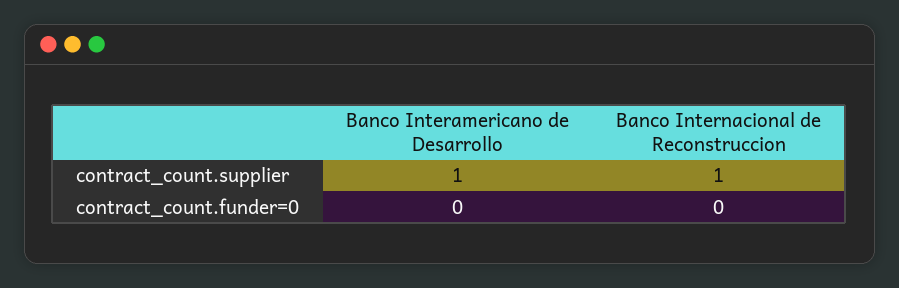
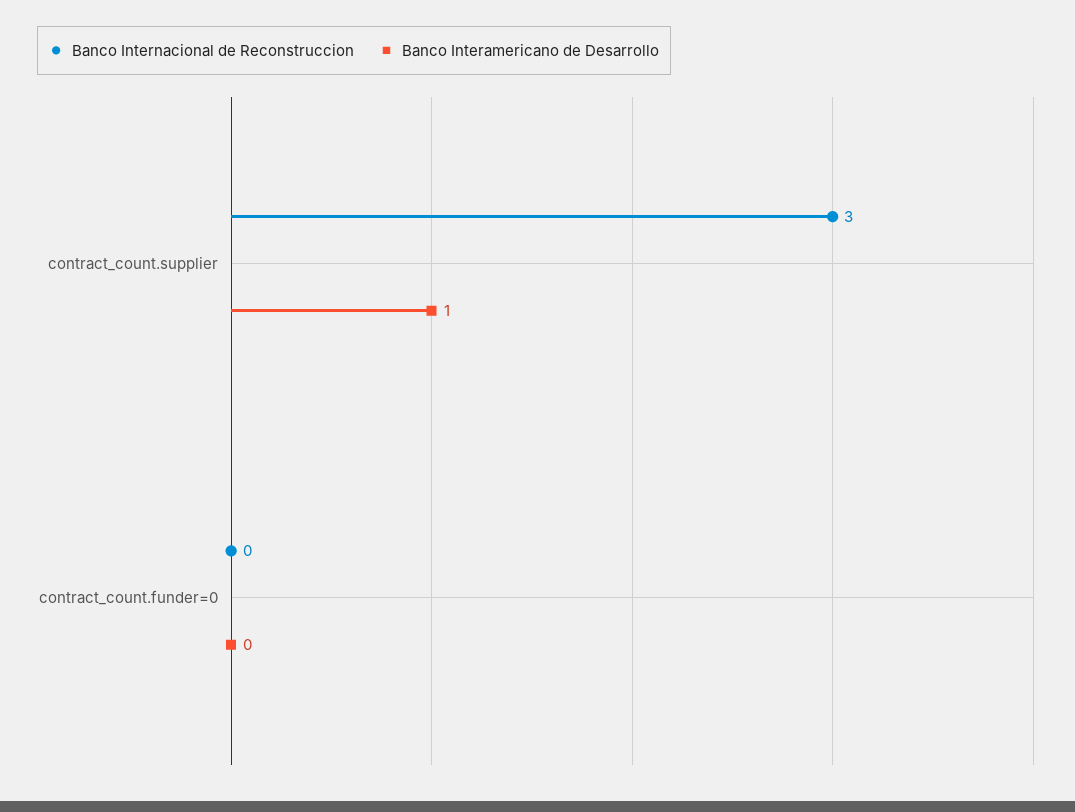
Banco Internacional de Reconstruccion, contract_count.supplier: 1 -> 3

